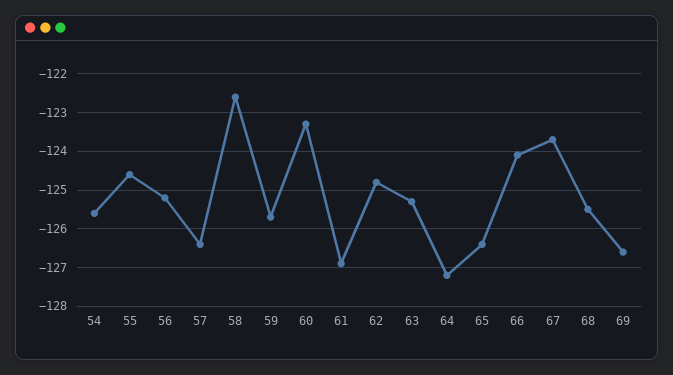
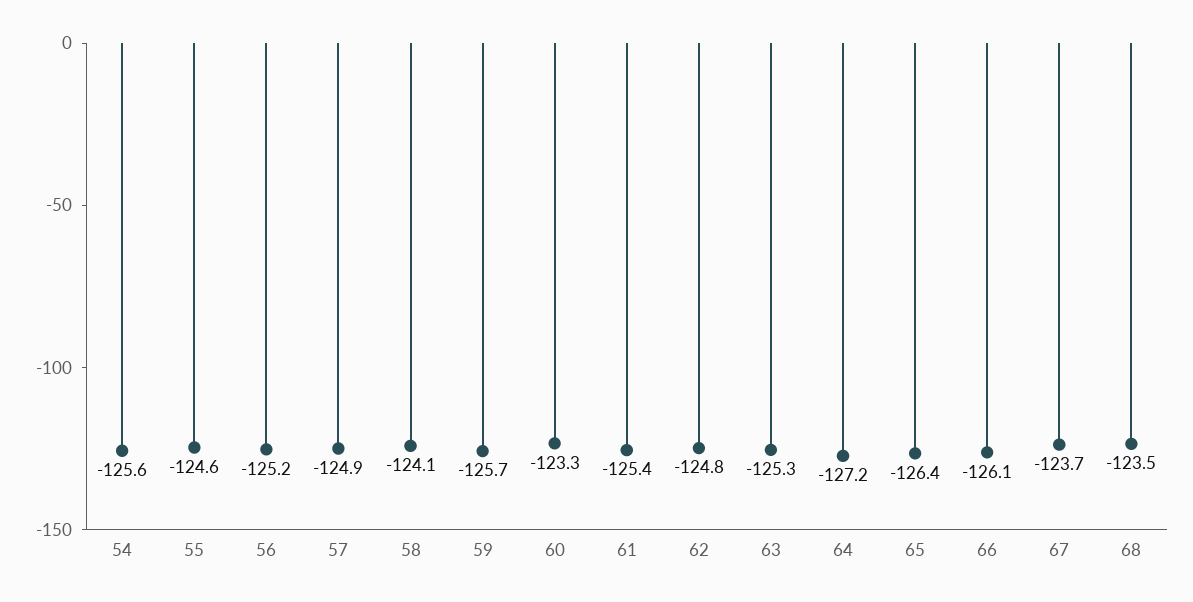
57: -126.5 -> -124.9
58: -122.5 -> -124.1
61: -127 -> -125.4
66: -124 -> -126.1
68: -125.5 -> -123.5
69: -126.5 -> none

